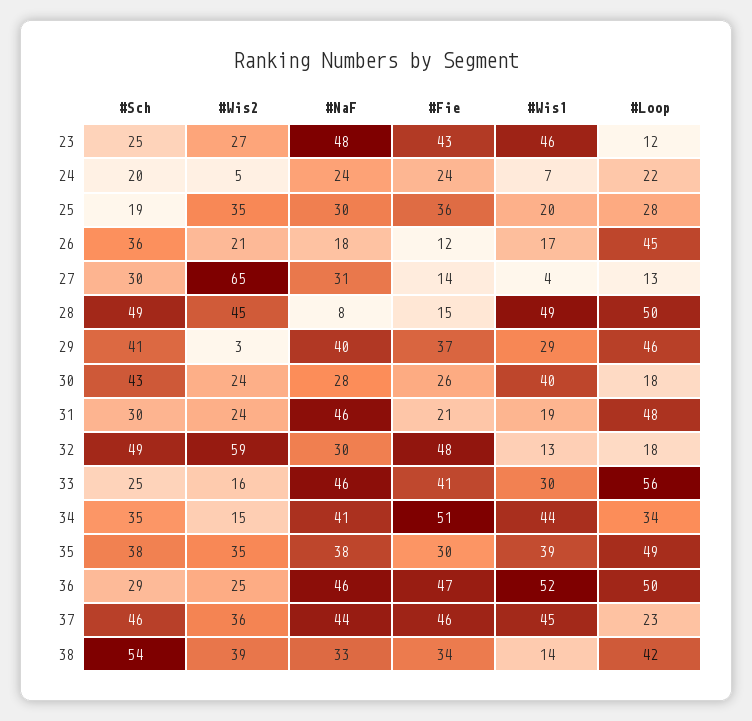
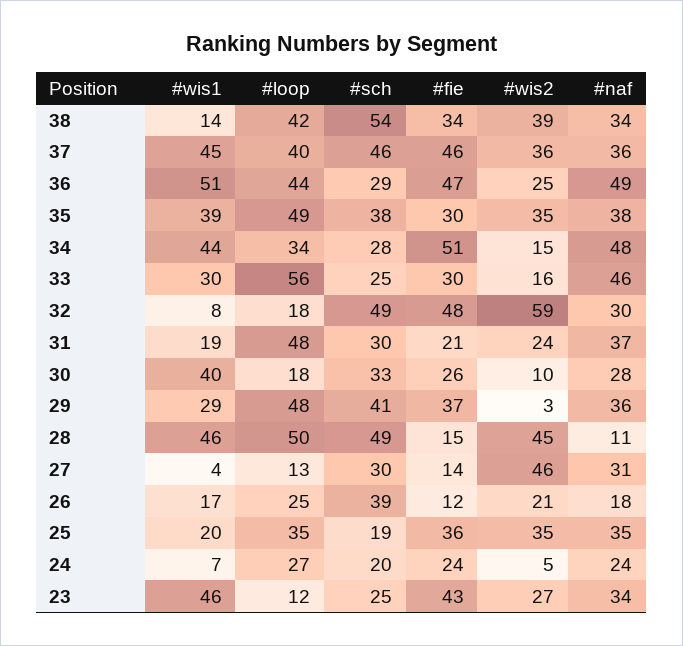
#NaF, 23: 48 -> 34
#Loop, 24: 22 -> 27
#NaF, 25: 30 -> 35
#Loop, 25: 28 -> 35
#Sch, 26: 36 -> 39
#Loop, 26: 45 -> 25
#Wis2, 27: 65 -> 46
#NaF, 28: 8 -> 11
#Wis1, 28: 49 -> 46
#NaF, 29: 40 -> 36
#Loop, 29: 46 -> 48
#Sch, 30: 43 -> 33
#Wis2, 30: 24 -> 10
#NaF, 31: 46 -> 37
#Wis1, 32: 13 -> 8
#Fie, 33: 41 -> 30
#Sch, 34: 35 -> 28
#NaF, 34: 41 -> 48
#NaF, 36: 46 -> 49
#Wis1, 36: 52 -> 51
#Loop, 36: 50 -> 44
#NaF, 37: 44 -> 36
#Loop, 37: 23 -> 40
#NaF, 38: 33 -> 34

